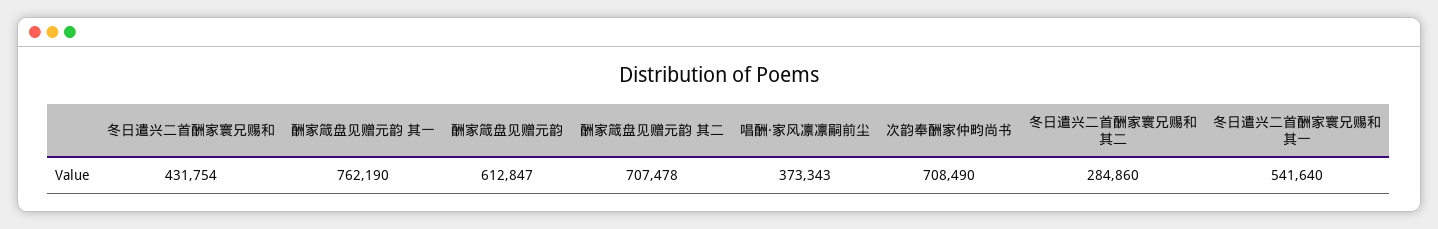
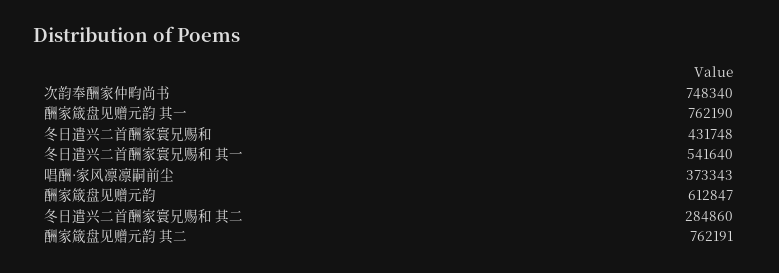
冬日遣兴二首酬家寰兄赐和: 431754 -> 431748
酬家箴盘见赠元韵 其二: 707478 -> 762191
次韵奉酬家仲畇尚书: 708490 -> 748340

